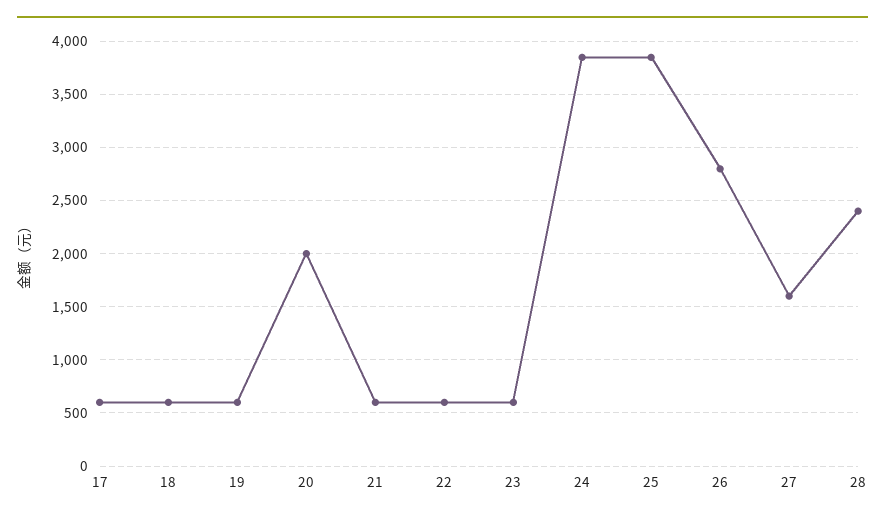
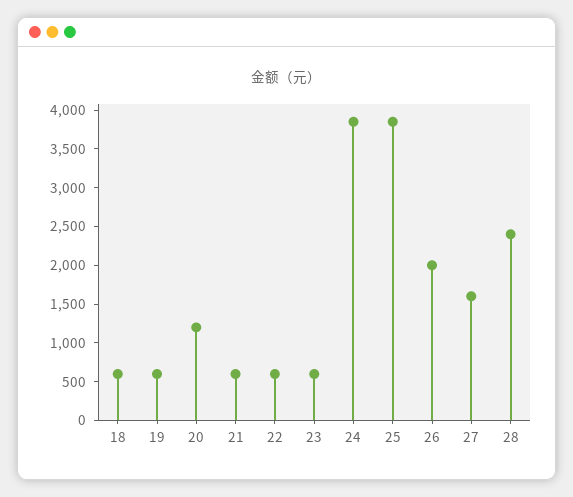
17: 600 -> none
20: 2000 -> 1250
26: 2800 -> 2000

